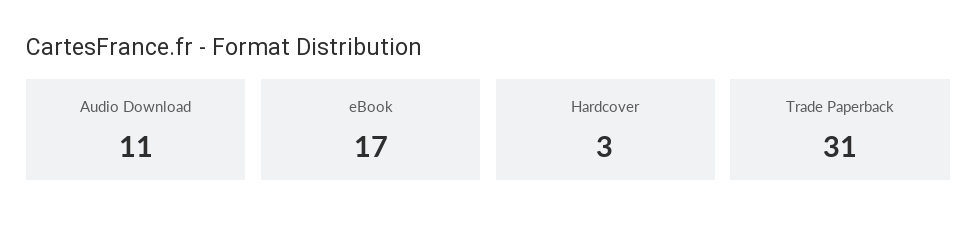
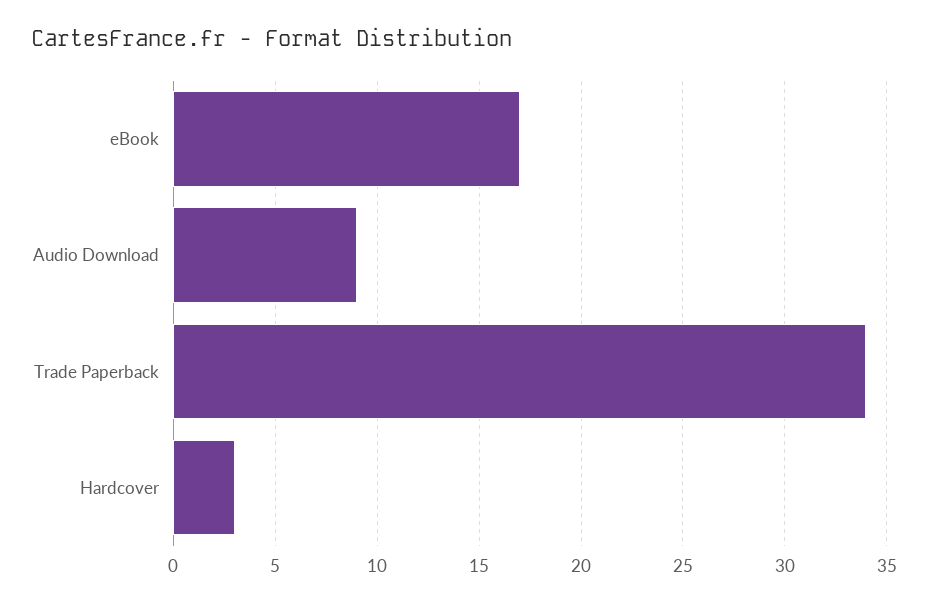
Audio Download: 11 -> 9
Trade Paperback: 31 -> 34

